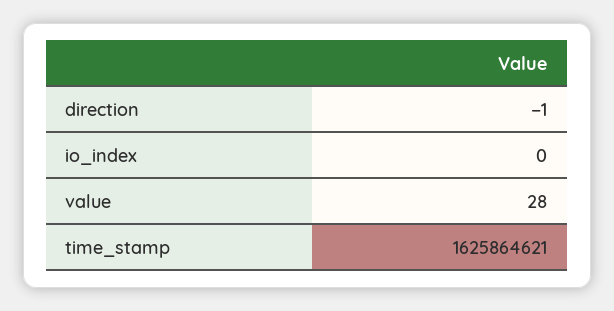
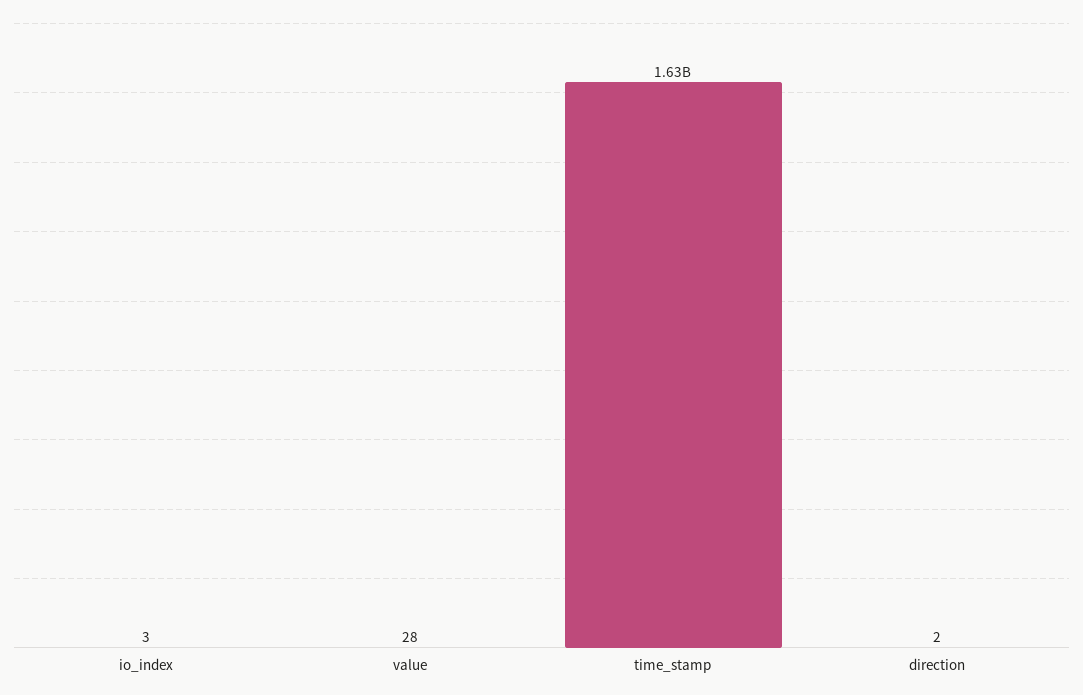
direction: -1 -> 2
io_index: 0 -> 3

